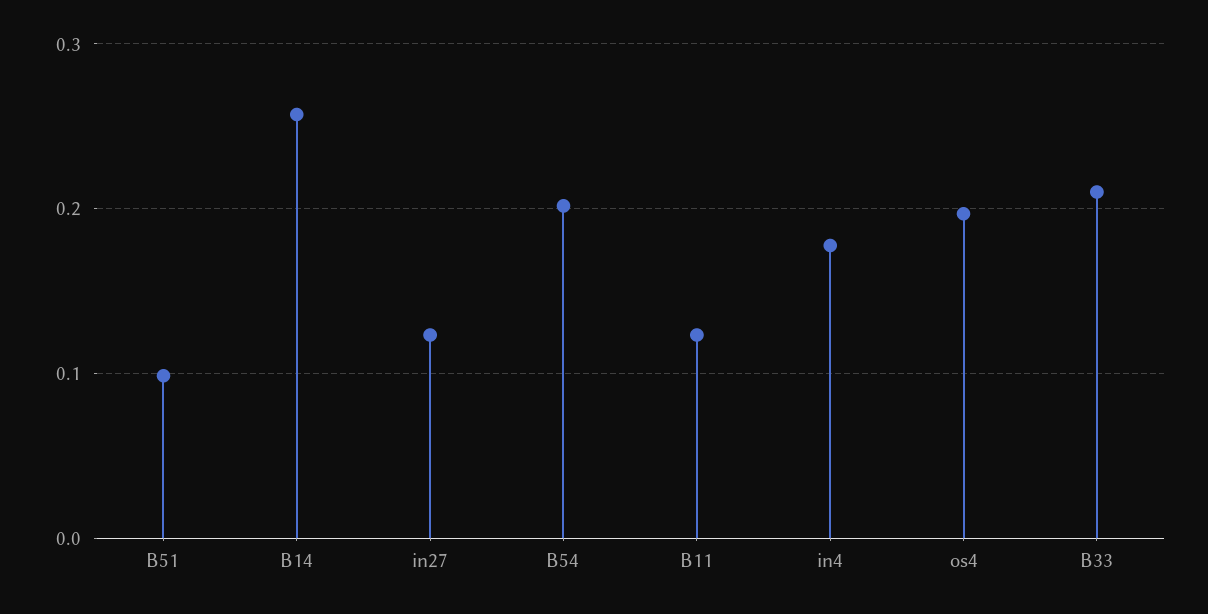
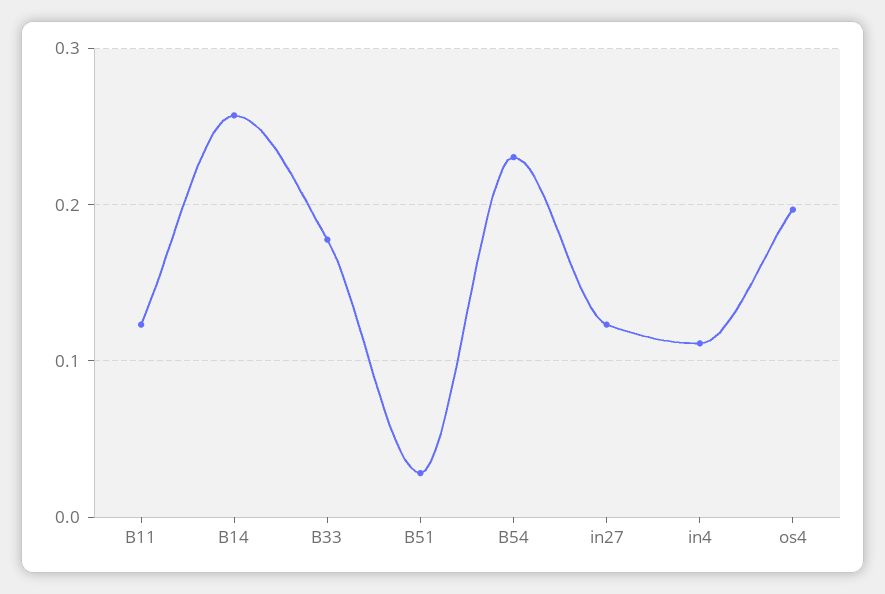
B51: 0.1 -> 0.03
B54: 0.2 -> 0.23
in4: 0.18 -> 0.11
B33: 0.21 -> 0.18

